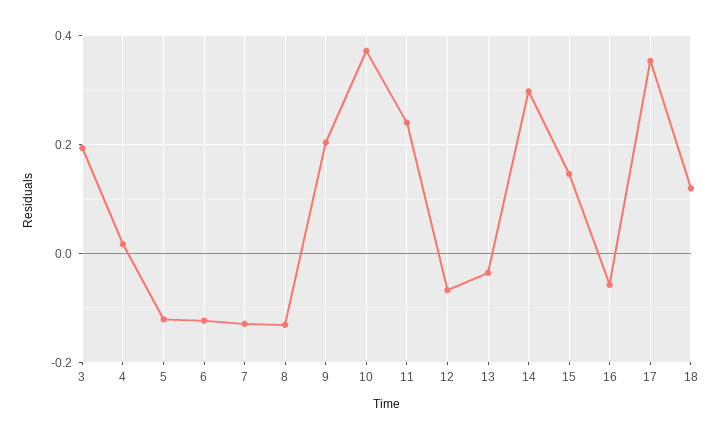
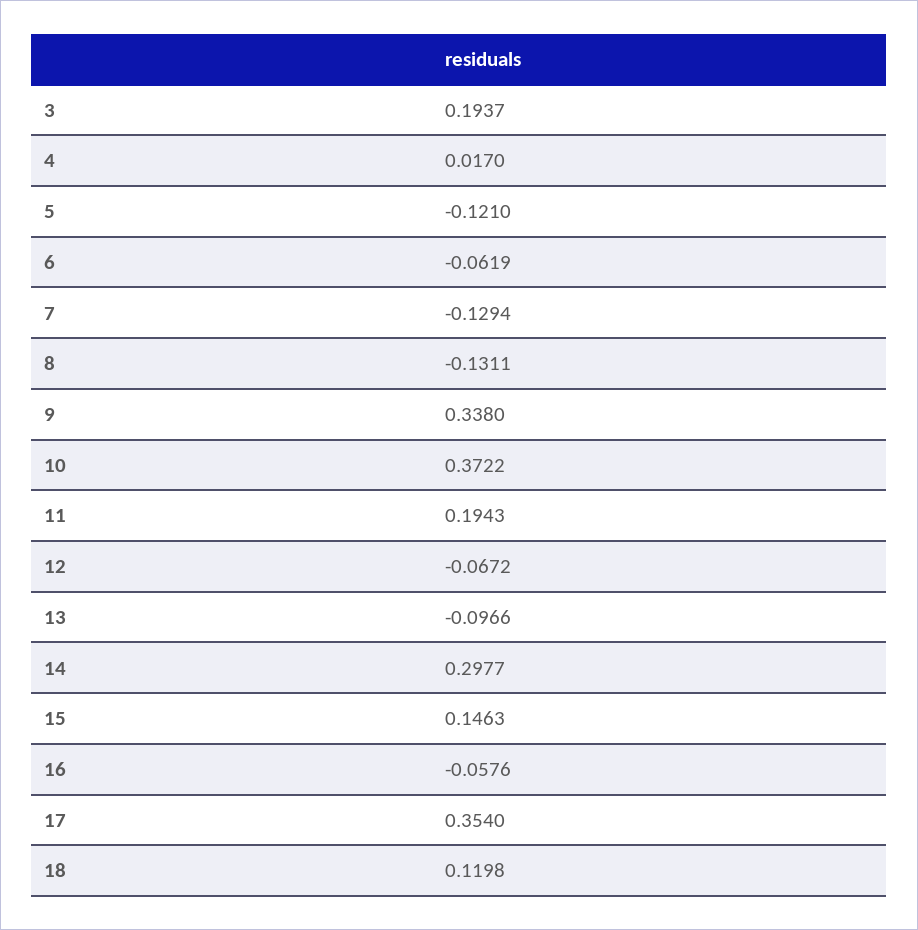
6: -0.12 -> -0.0619
9: 0.2 -> 0.338
11: 0.24 -> 0.1943
13: -0.04 -> -0.0966

